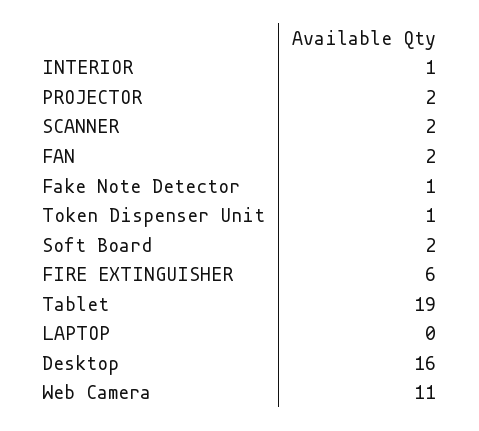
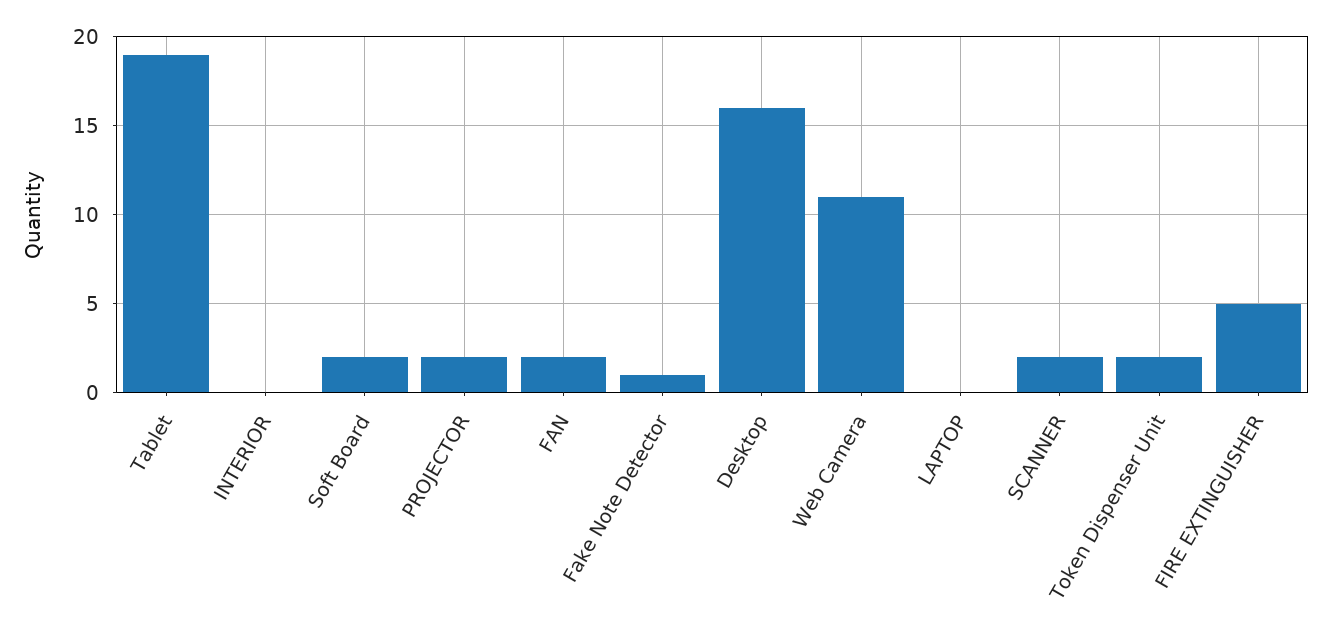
INTERIOR: 1 -> 0
Token Dispenser Unit: 1 -> 2
FIRE EXTINGUISHER: 6 -> 5

